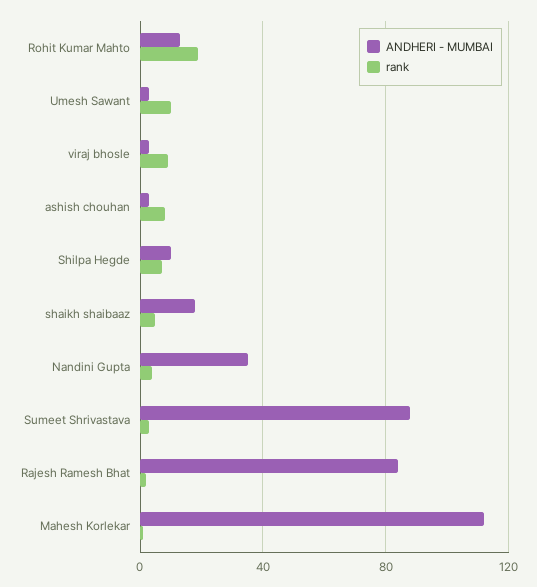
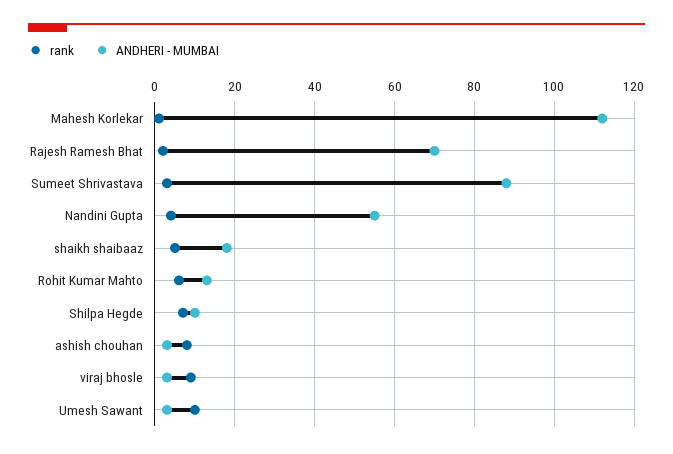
rank, Rohit Kumar Mahto: 20 -> 5
ANDHERI - MUMBAI, Nandini Gupta: 35 -> 55
ANDHERI - MUMBAI, Rajesh Ramesh Bhat: 85 -> 70

